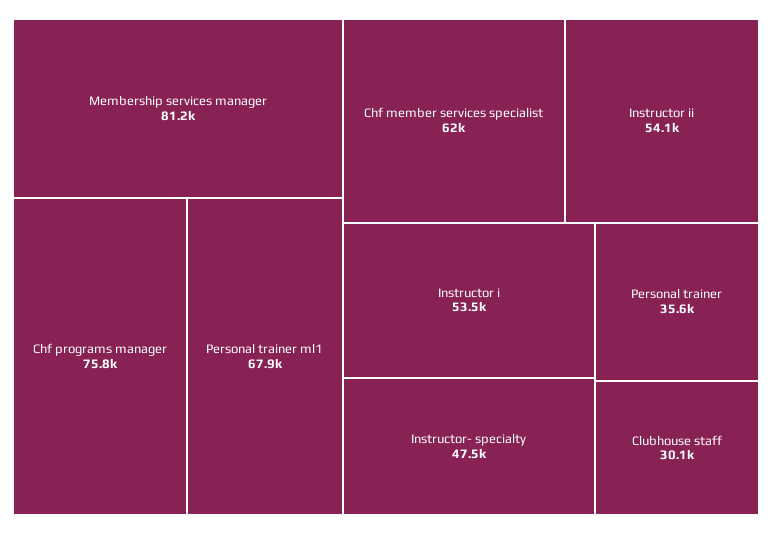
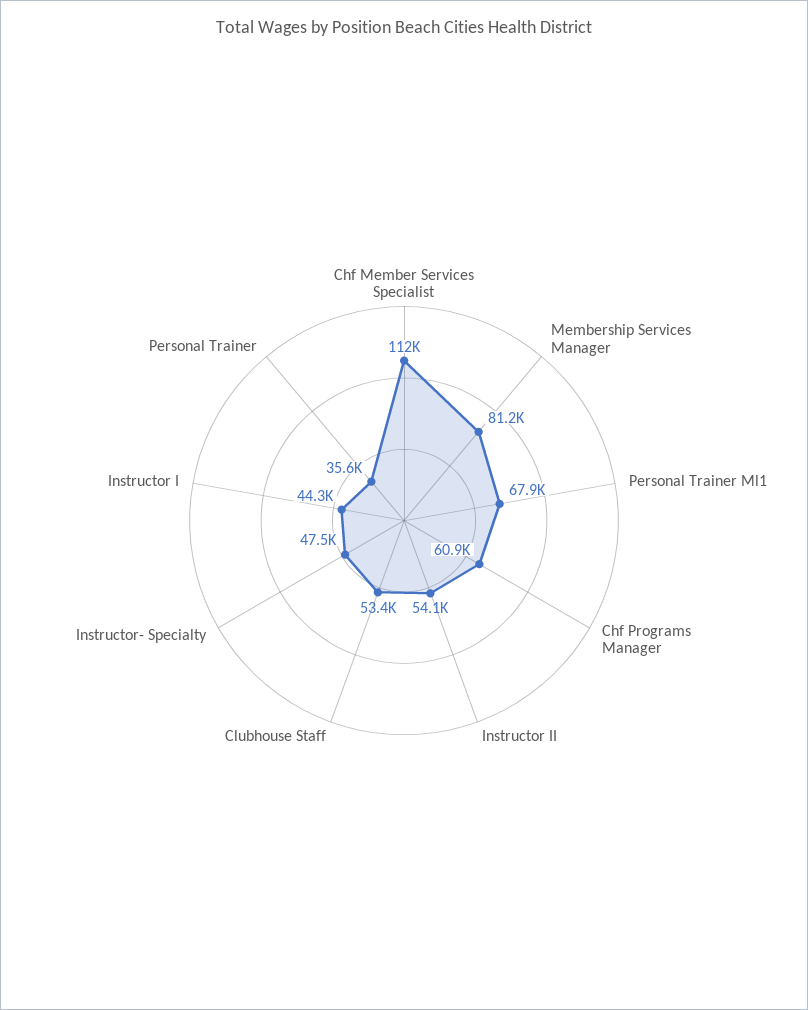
Chf programs manager: 75800 -> 60900
Chf member services specialist: 62000 -> 112000
Instructor i: 53500 -> 44300
Clubhouse staff: 30100 -> 53400

